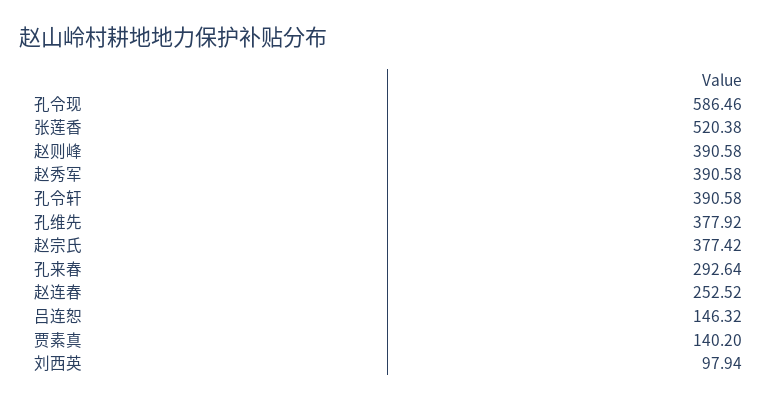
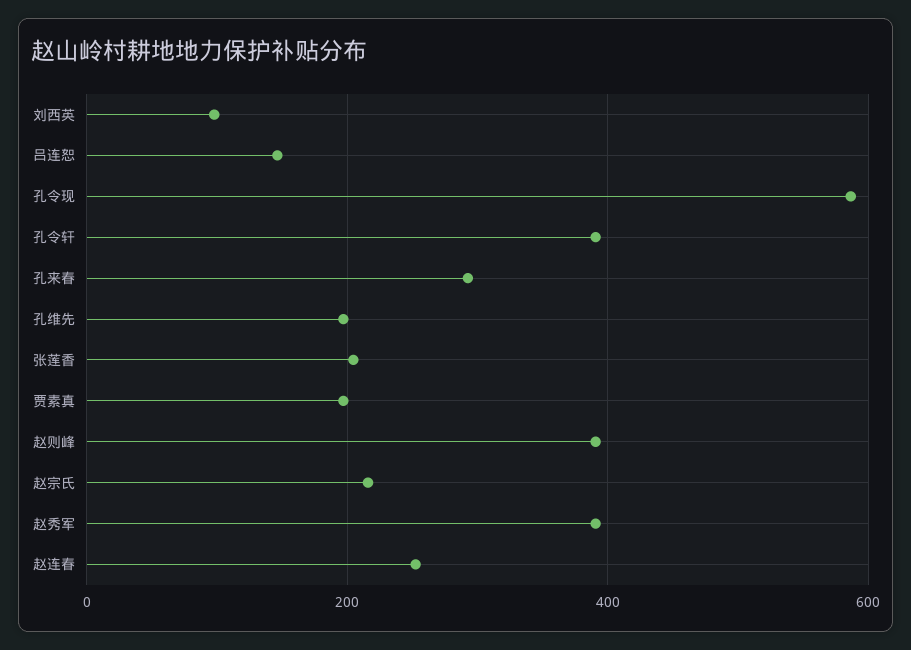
张莲香: 520.38 -> 200
孔维先: 377.92 -> 200
赵宗氏: 377.42 -> 220
贾素真: 140.2 -> 200

